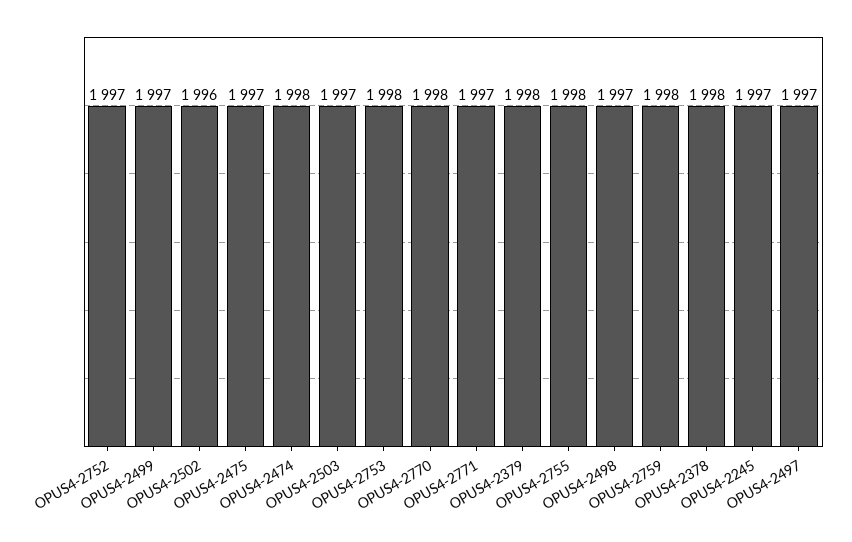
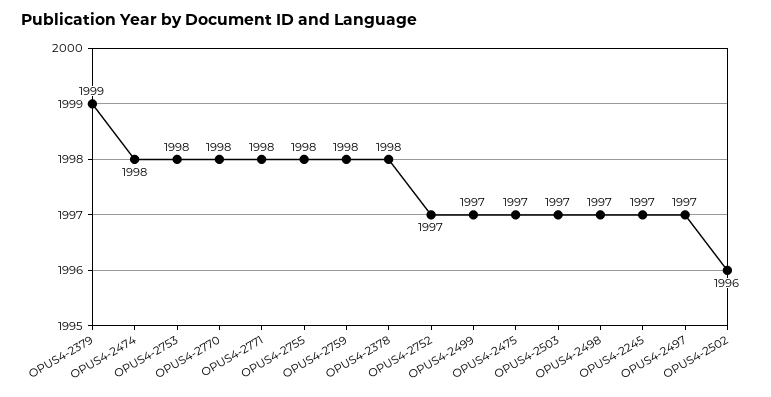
OPUS4-2771: 1997 -> 1998
OPUS4-2379: 1998 -> 1999

